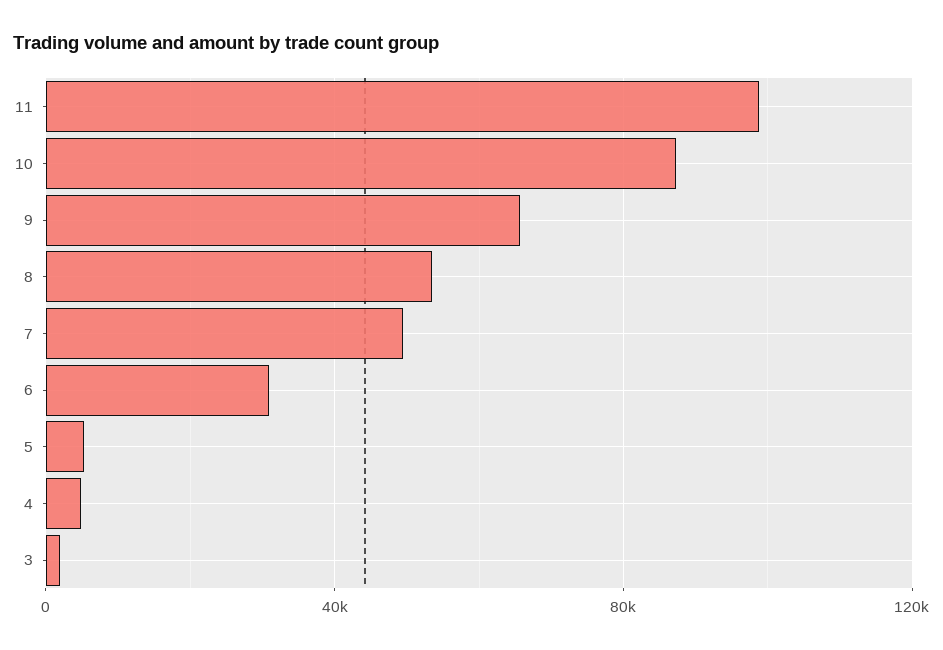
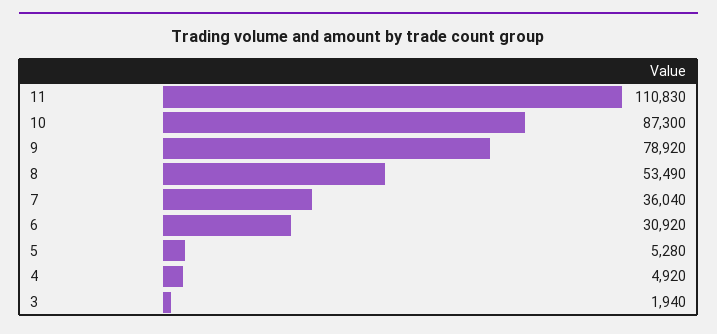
11: 100000 -> 110830
9: 65000 -> 78920
7: 50000 -> 36040

